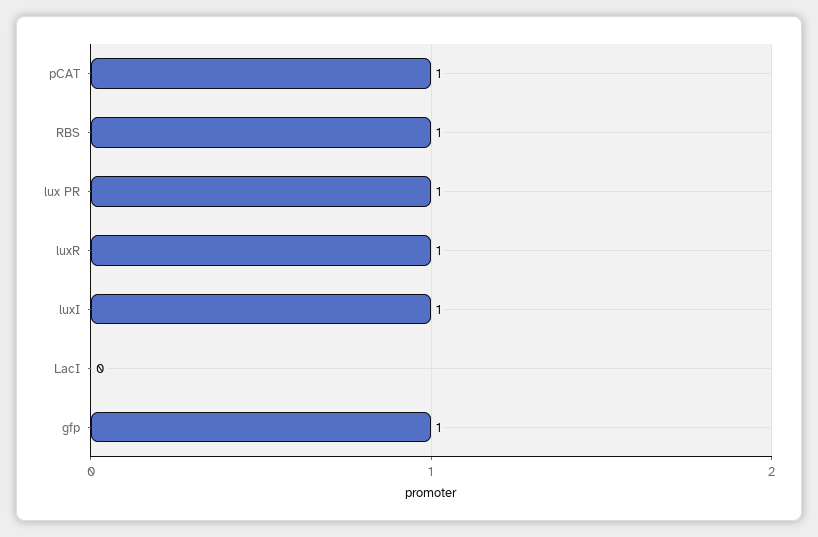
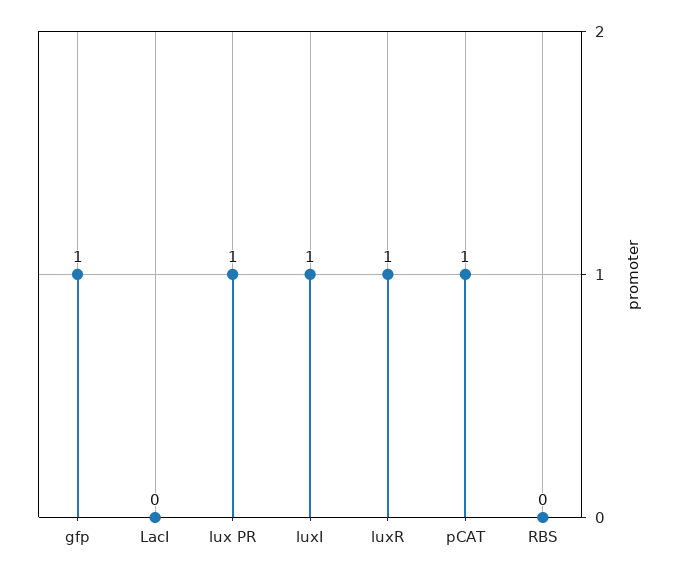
RBS: 1 -> 0

